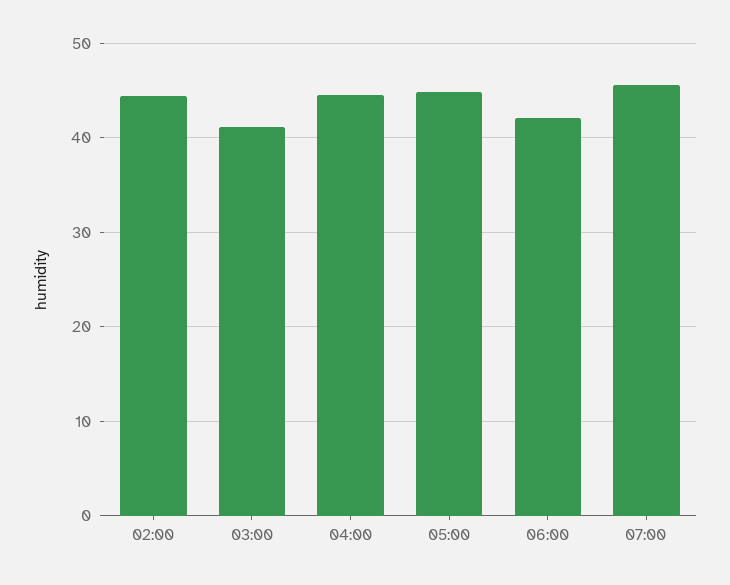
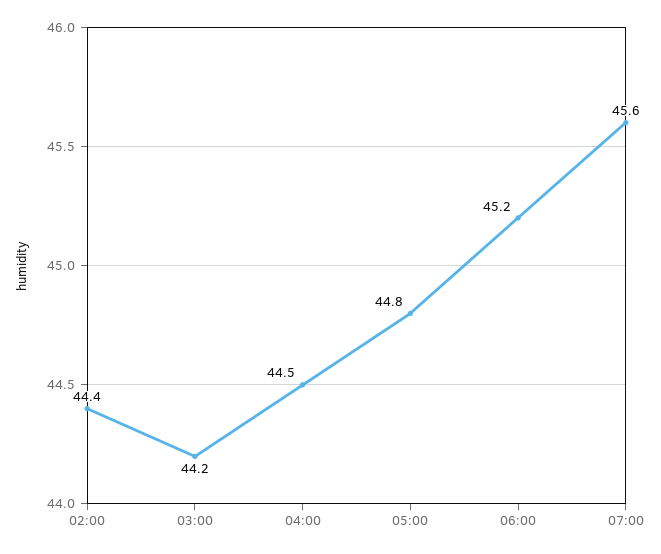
03:00: 41 -> 44.2
06:00: 42 -> 45.2

